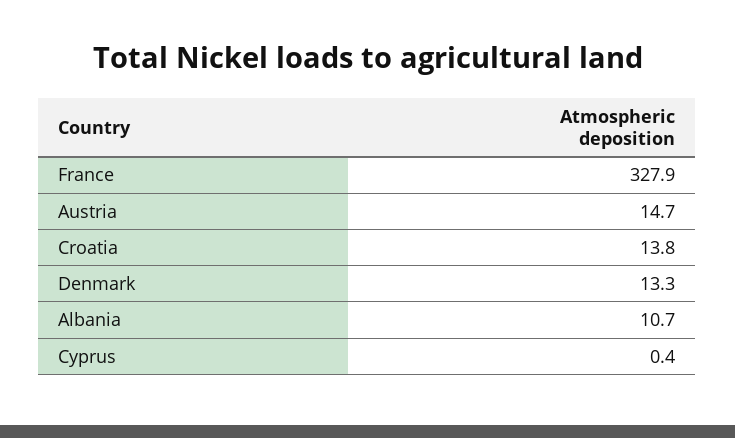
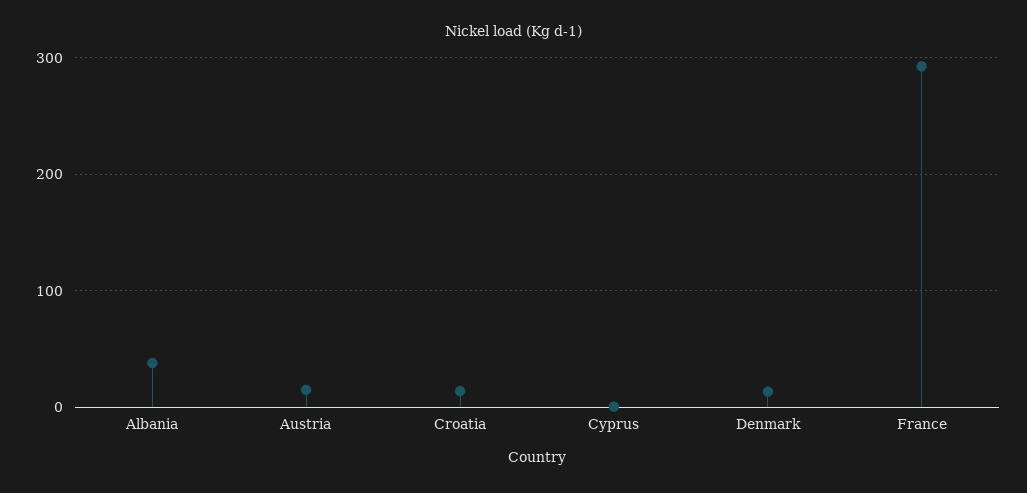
France: 327.9 -> 290
Albania: 10.7 -> 40

